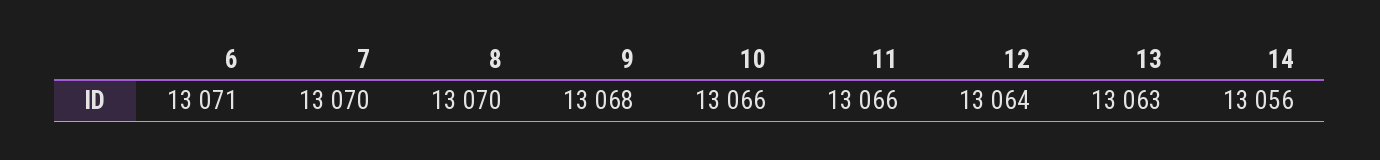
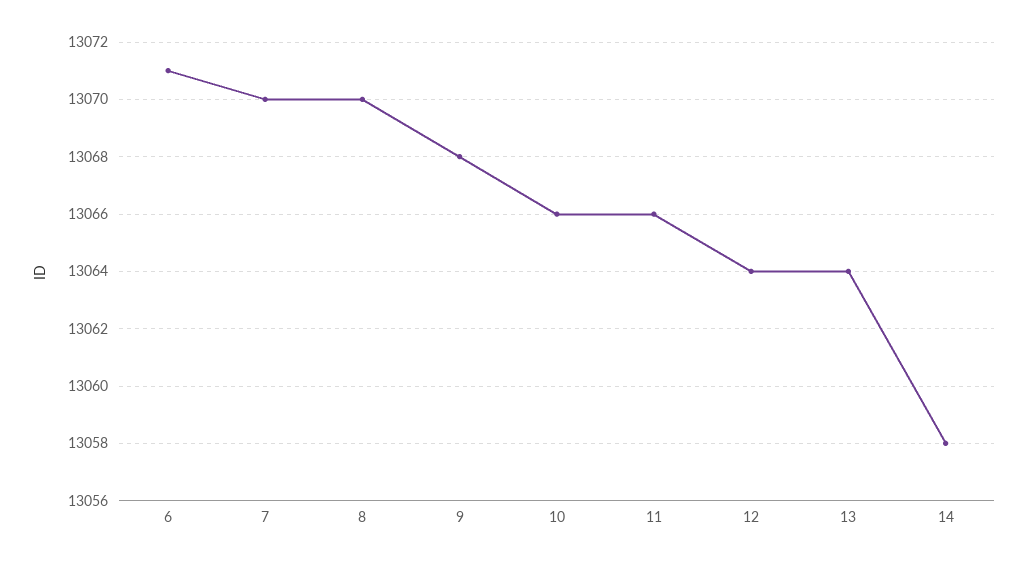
13: 13063 -> 13064
14: 13056 -> 13058

